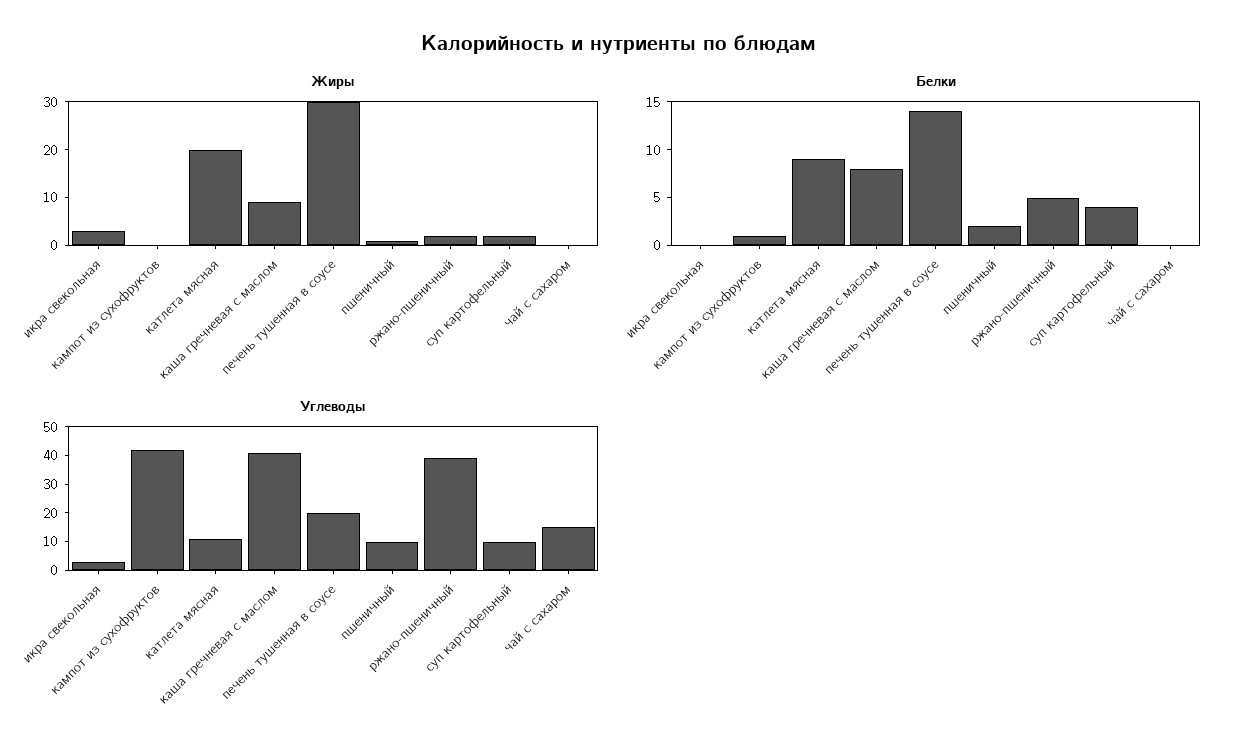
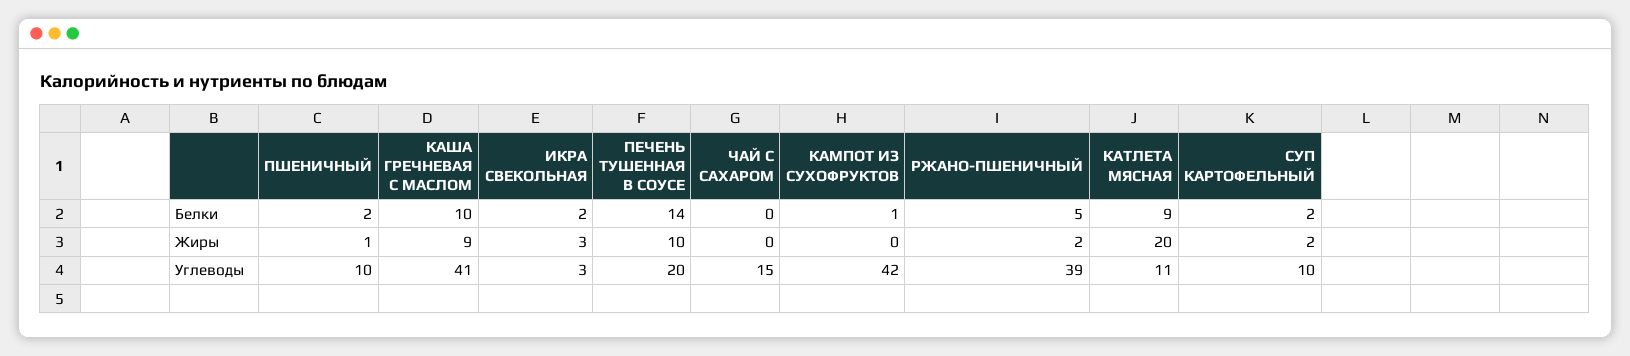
Жиры, печень тушенная в соусе: 30 -> 10
Белки, икра свекольная: 0 -> 2
Белки, каша гречневая с маслом: 8 -> 10
Белки, суп картофельный: 4 -> 2

